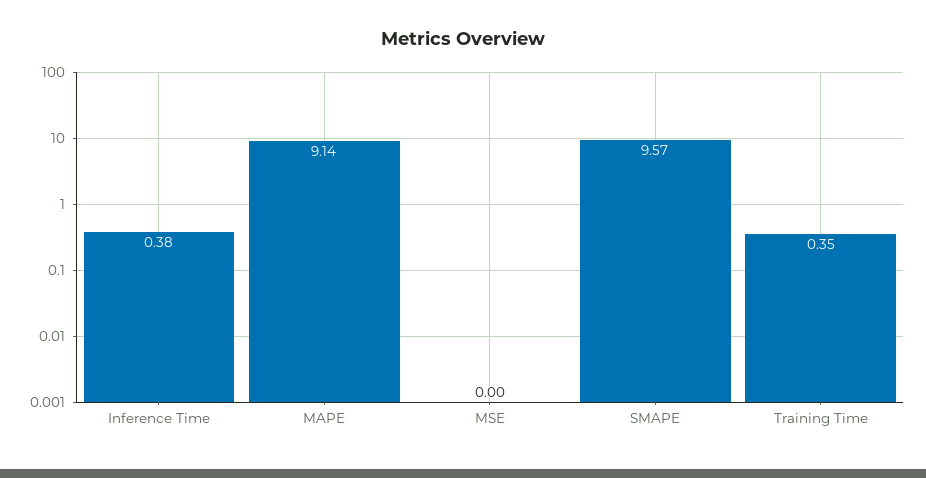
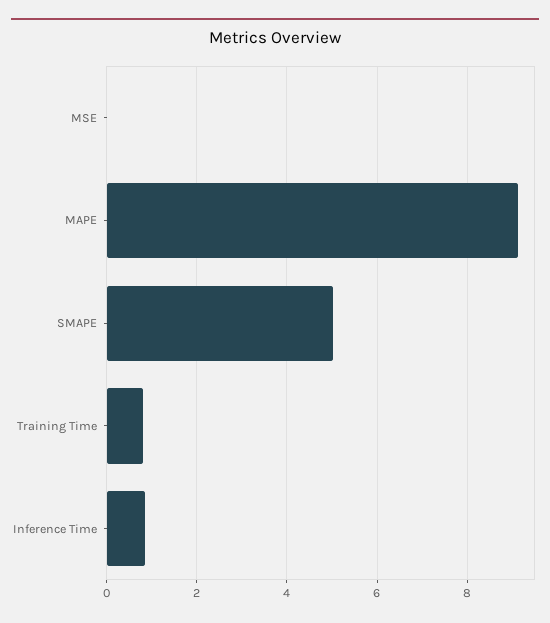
Inference Time: 0.38 -> 0.8
SMAPE: 9.57 -> 5
Training Time: 0.35 -> 0.8

